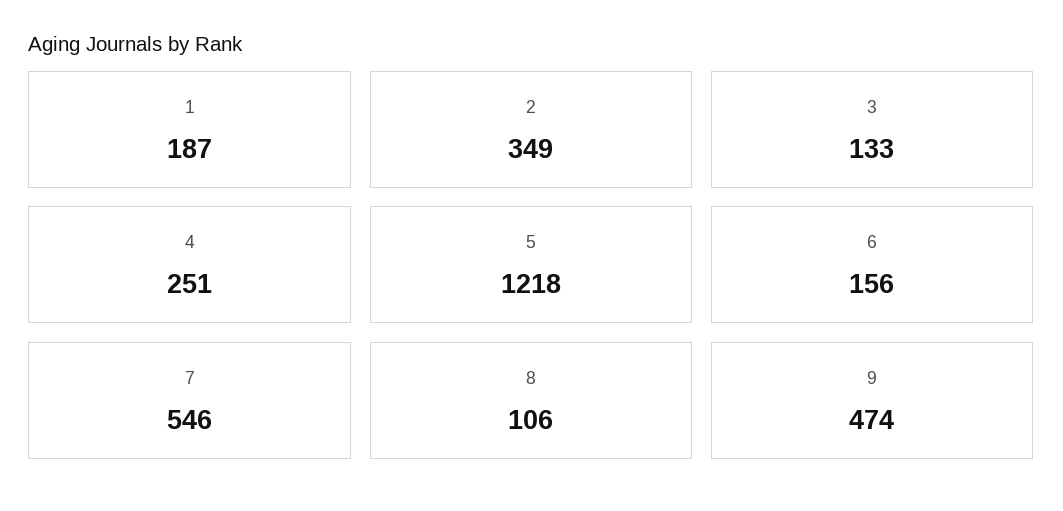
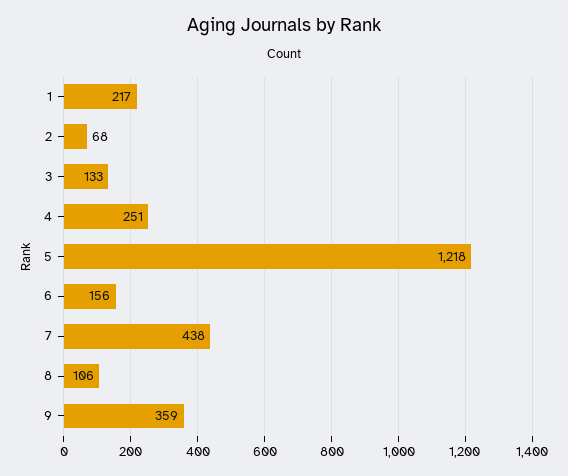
1: 187 -> 217
2: 349 -> 68
7: 546 -> 438
9: 474 -> 359

